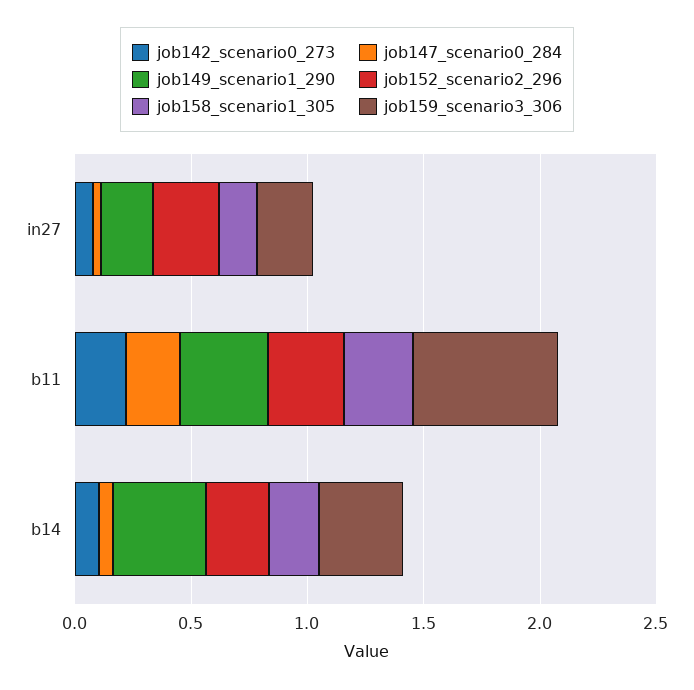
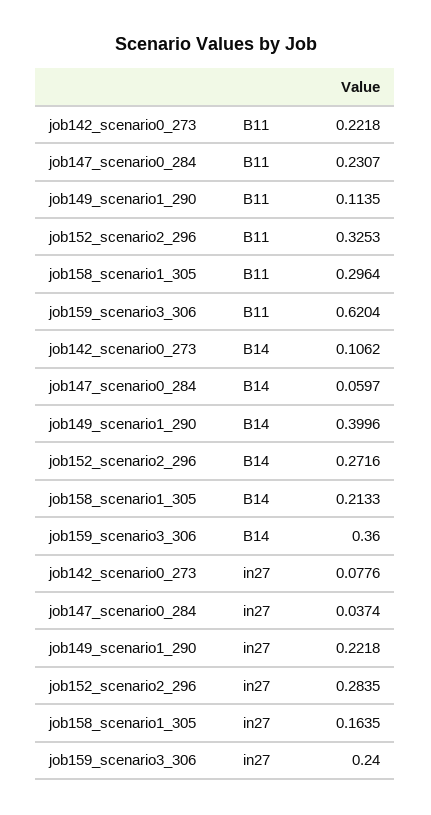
job149_scenario1_290, b11: 0.4 -> 0.1135

